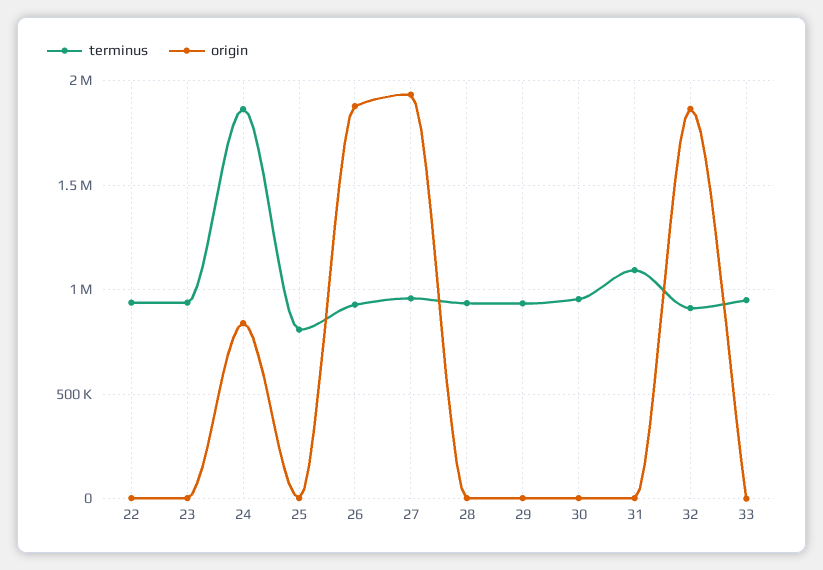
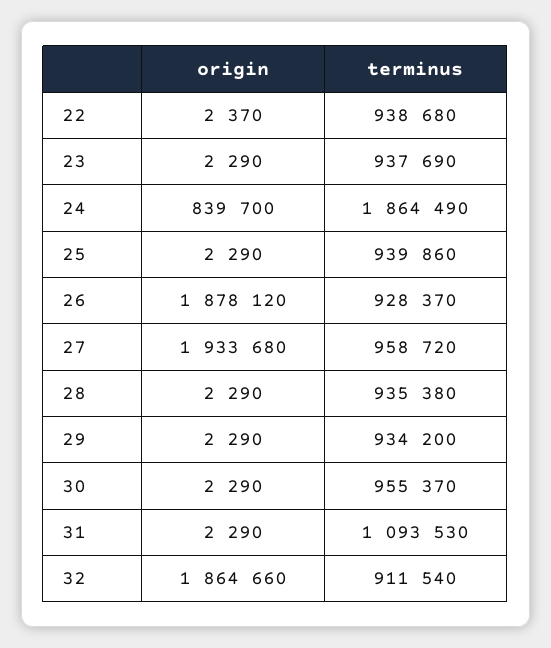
terminus, 25: 800000 -> 939860
terminus, 33: 950000 -> none
origin, 33: 0 -> none

